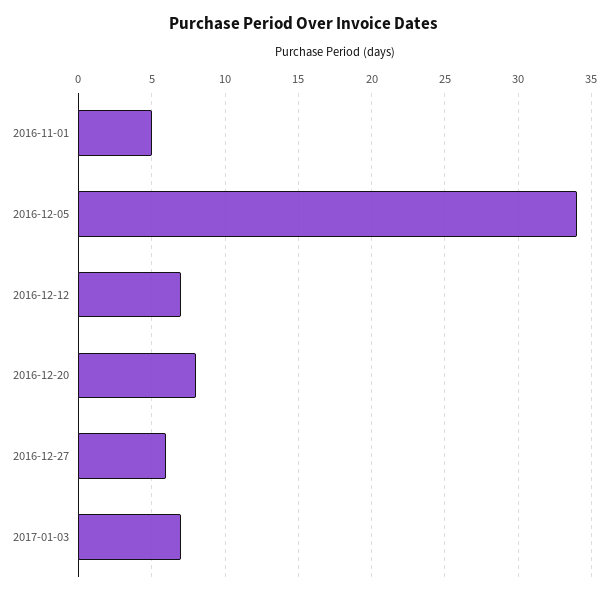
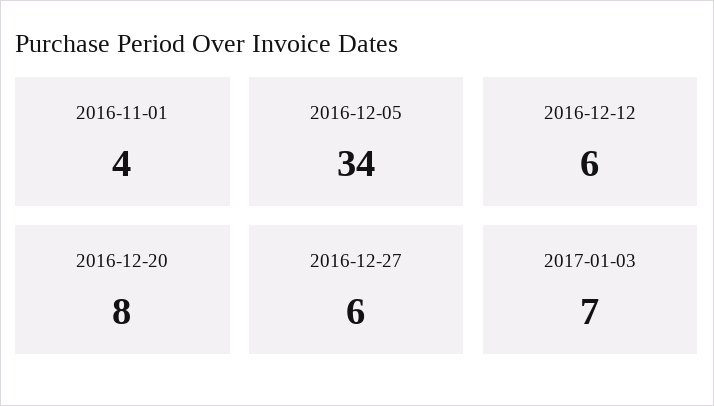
2016-11-01: 5 -> 4
2016-12-12: 7 -> 6

